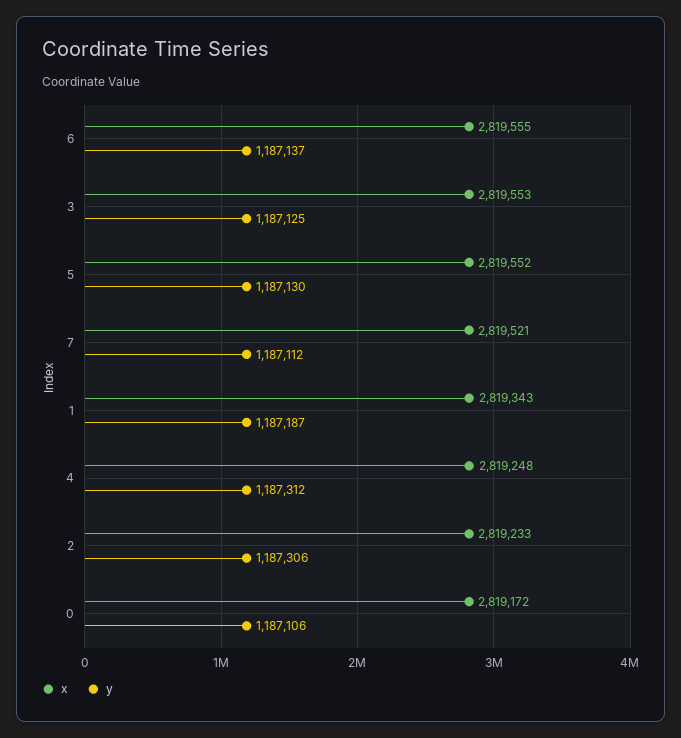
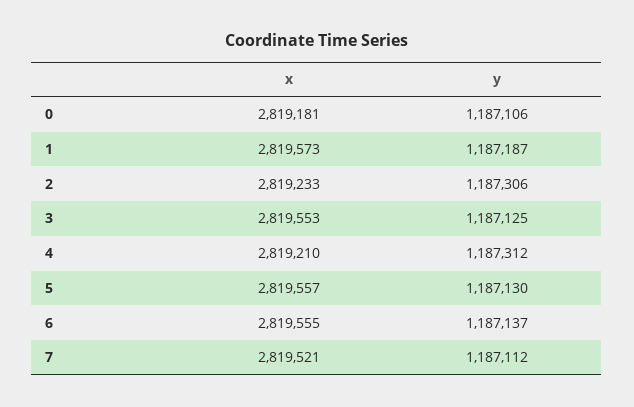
x, 5: 2819552 -> 2819557
x, 1: 2819343 -> 2819573
x, 4: 2819248 -> 2819210
x, 0: 2819172 -> 2819181

